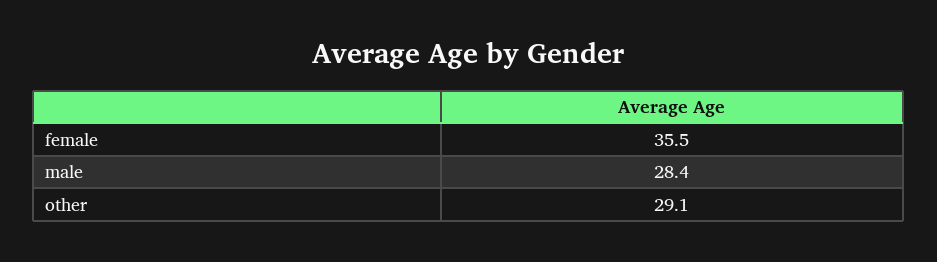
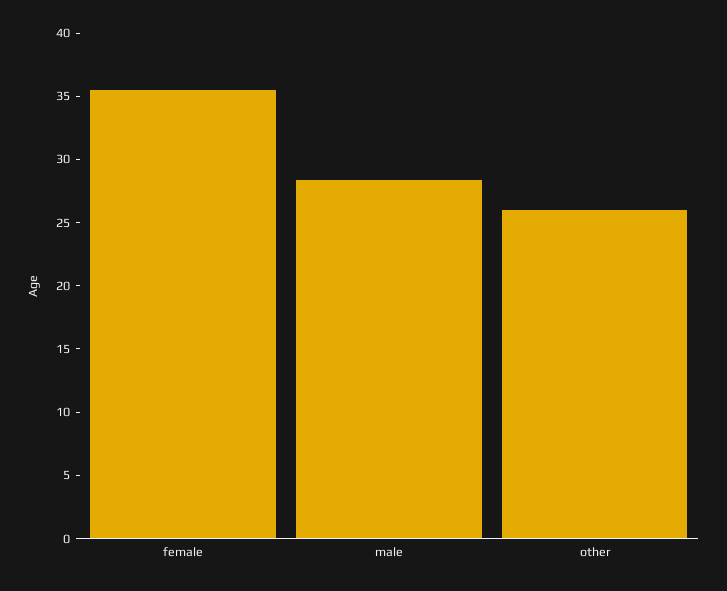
other: 29.1 -> 26

